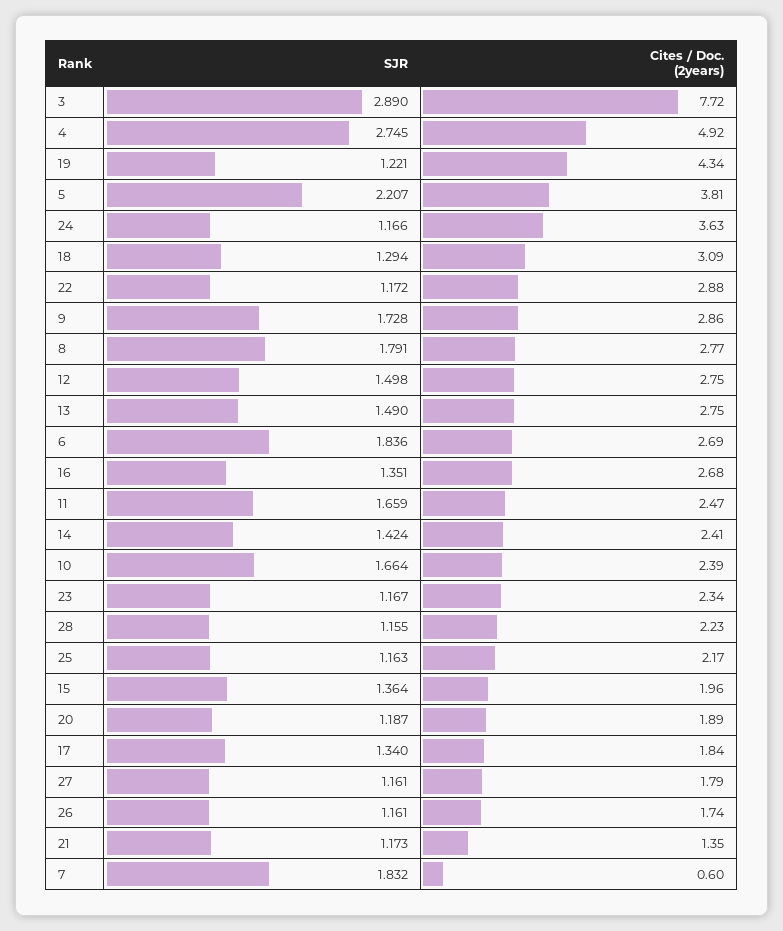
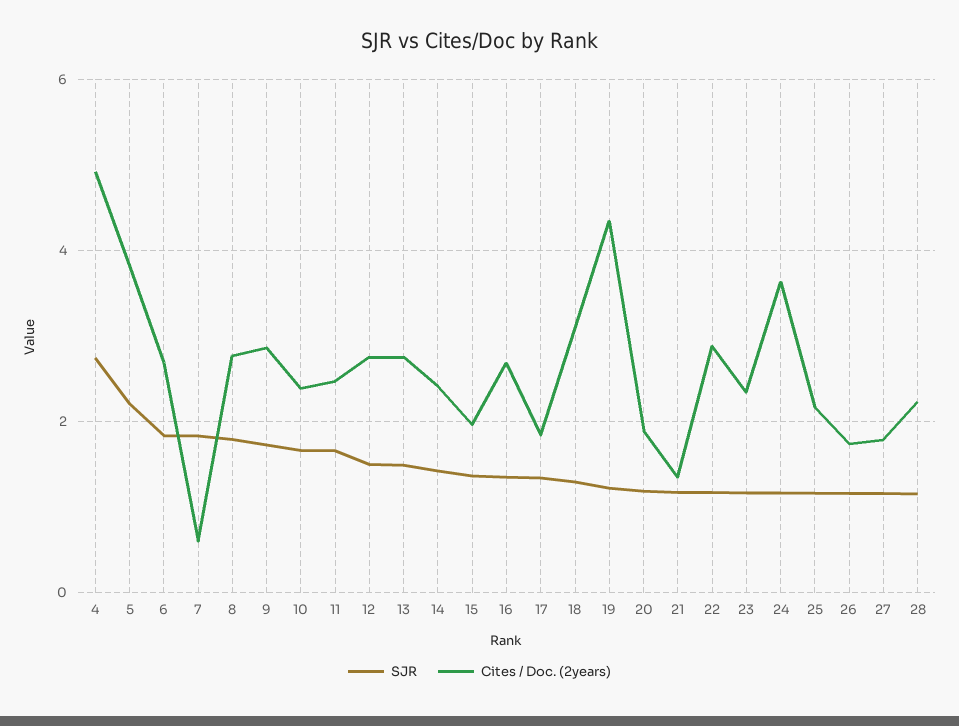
SJR, 3: 2.89 -> none
Cites / Doc. (2years), 3: 7.72 -> none

